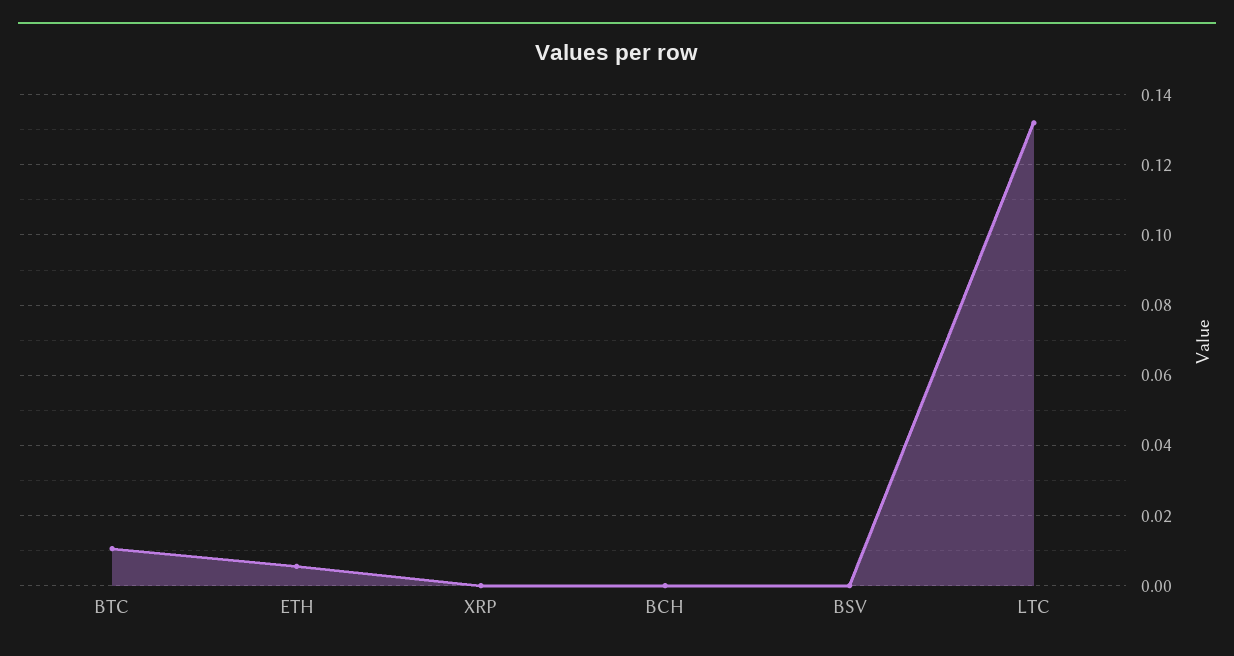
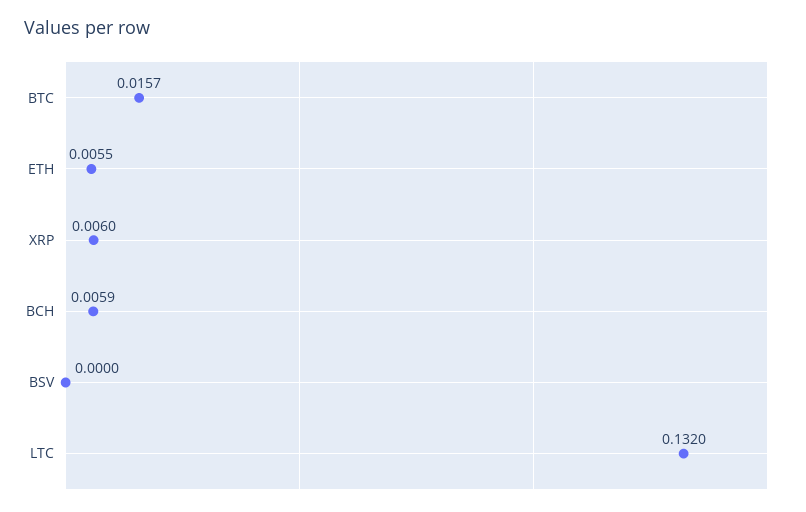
BTC: 0.01 -> 0.0157
XRP: 0 -> 0.006
BCH: 0 -> 0.0059

